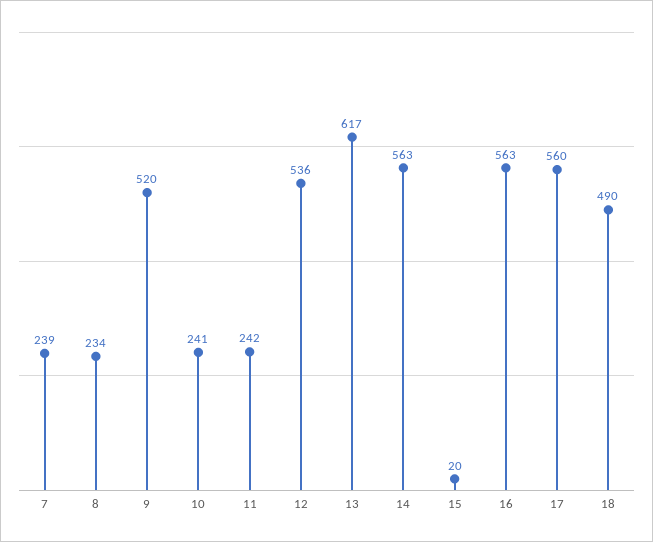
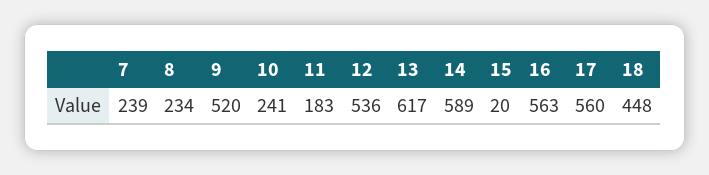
11: 242 -> 183
14: 563 -> 589
18: 490 -> 448

